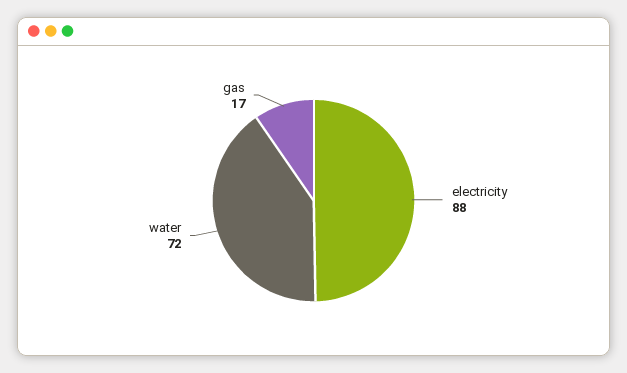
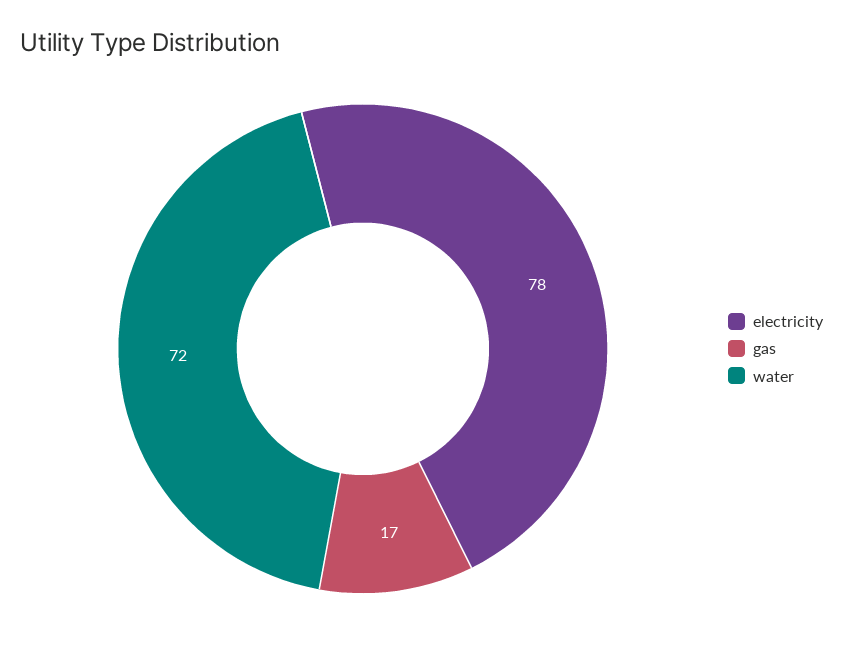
electricity: 88 -> 78

